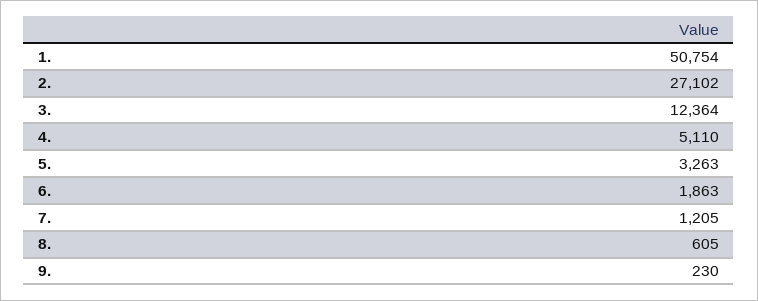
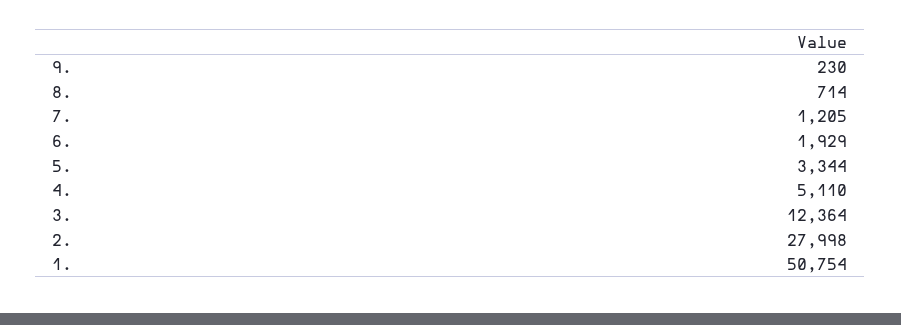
2.: 27102 -> 27998
5.: 3263 -> 3344
6.: 1863 -> 1929
8.: 605 -> 714

